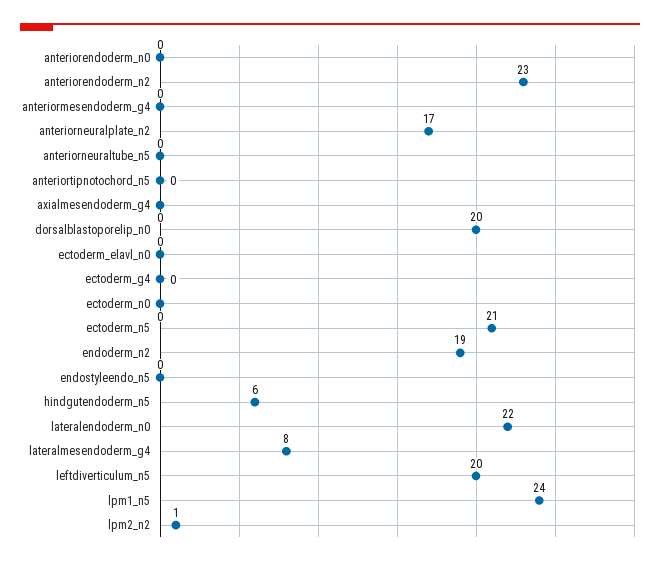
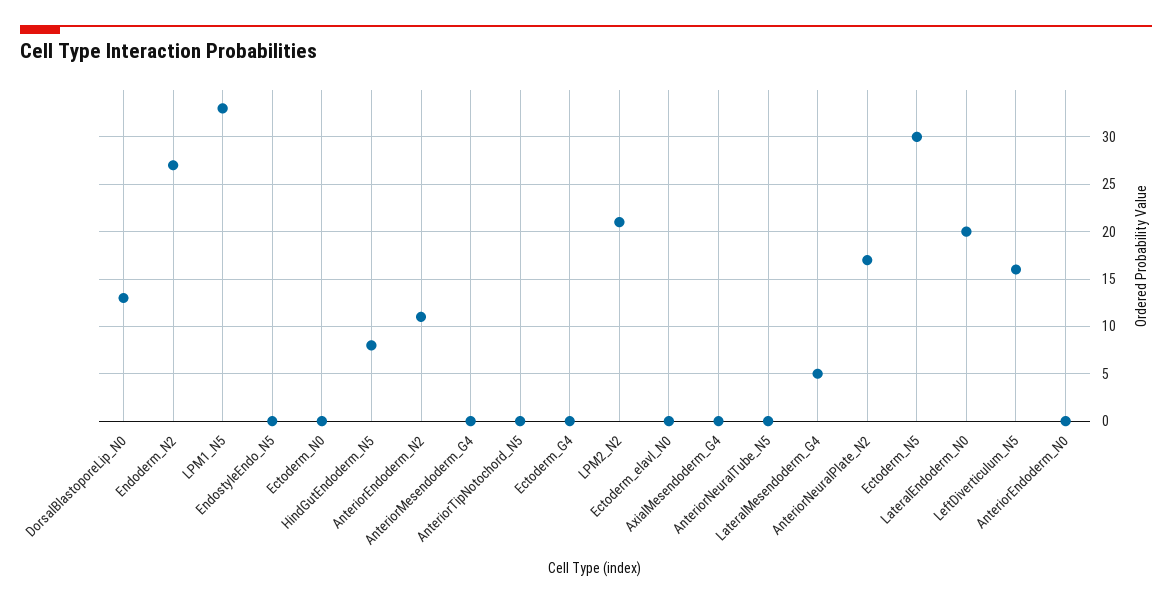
anteriorendoderm_n2: 23 -> 11
dorsalblastoporelip_n0: 20 -> 13
ectoderm_n5: 21 -> 30
endoderm_n2: 19 -> 27
hindgutendoderm_n5: 6 -> 8
lateralendoderm_n0: 22 -> 20
lateralmesendoderm_g4: 8 -> 5
leftdiverticulum_n5: 20 -> 16
lpm1_n5: 24 -> 33
lpm2_n2: 1 -> 21

